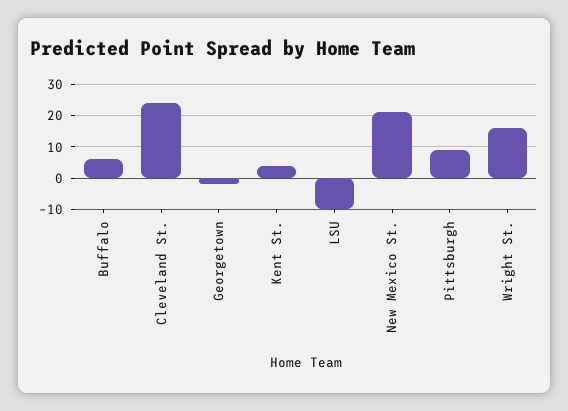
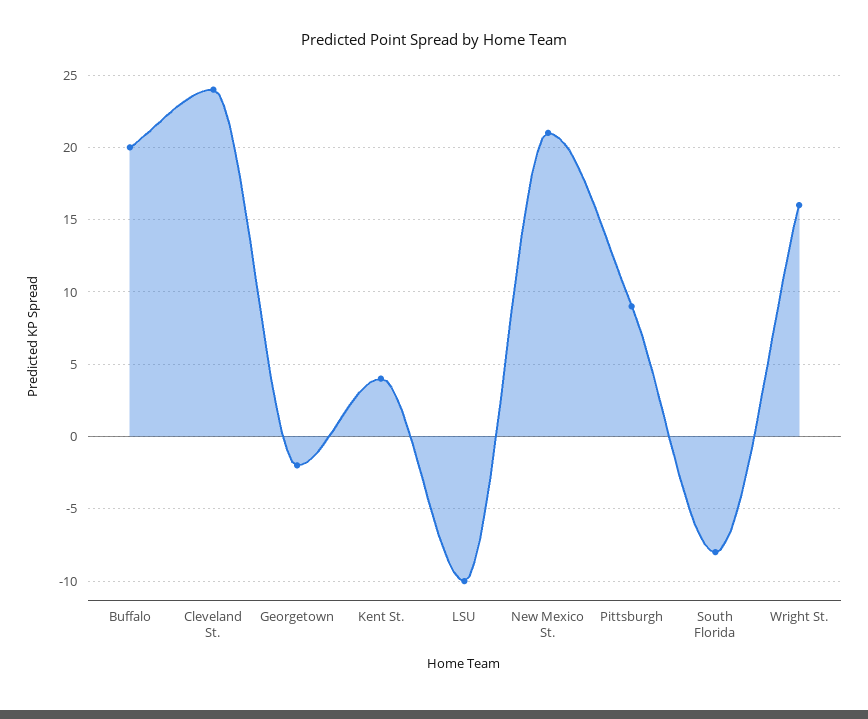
Buffalo: 5 -> 20
South Florida: none -> -8

